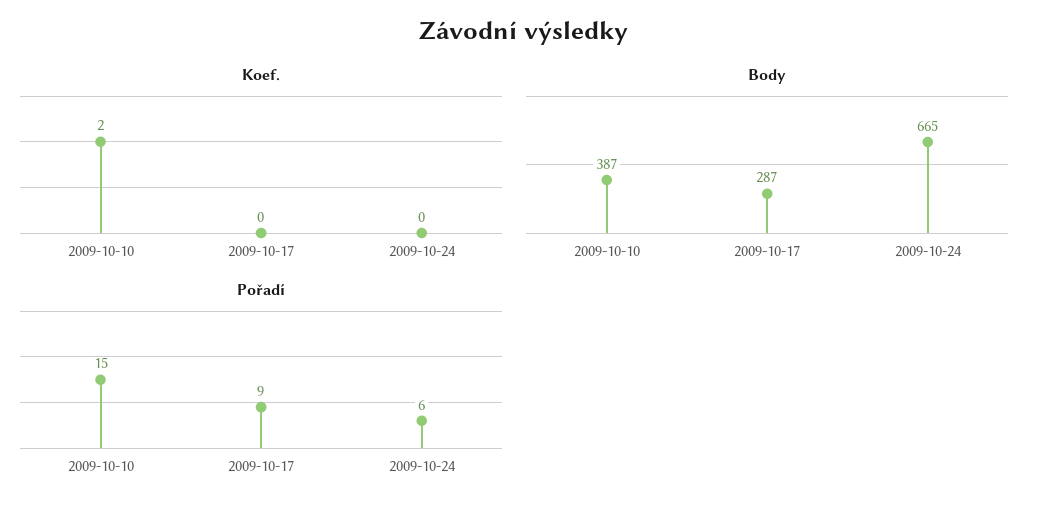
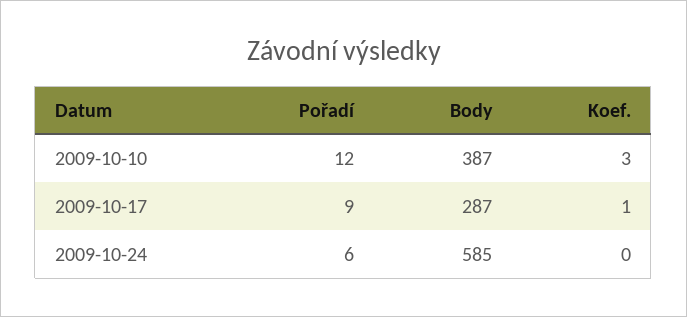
Koef., 2009-10-10: 2 -> 3
Koef., 2009-10-17: 0 -> 1
Body, 2009-10-24: 665 -> 585
Pořadí, 2009-10-10: 15 -> 12

